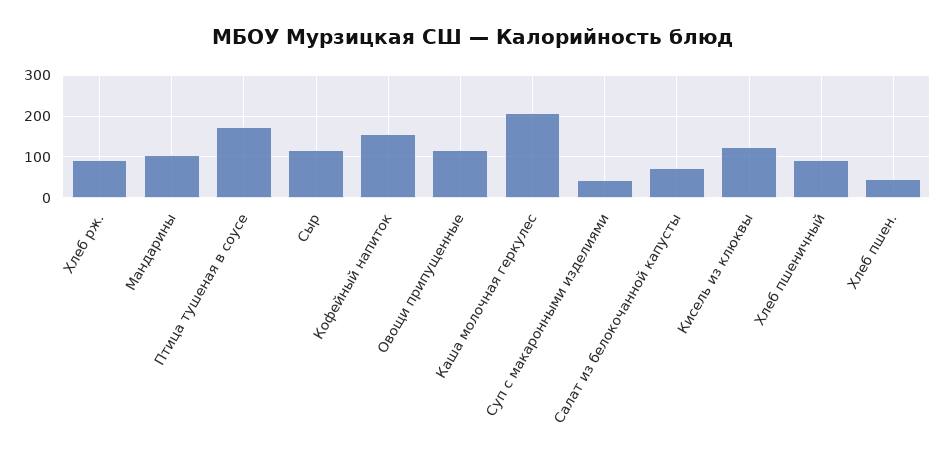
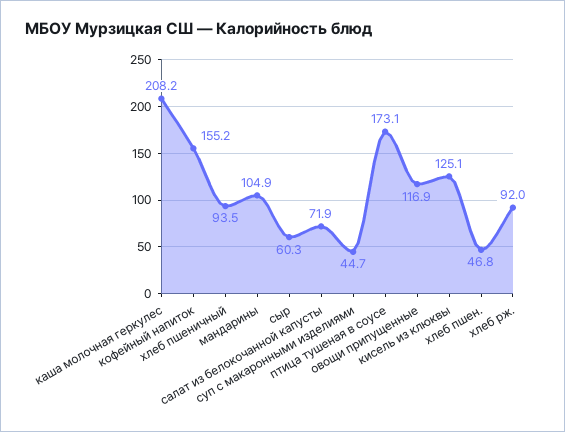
Сыр: 120 -> 60.3

